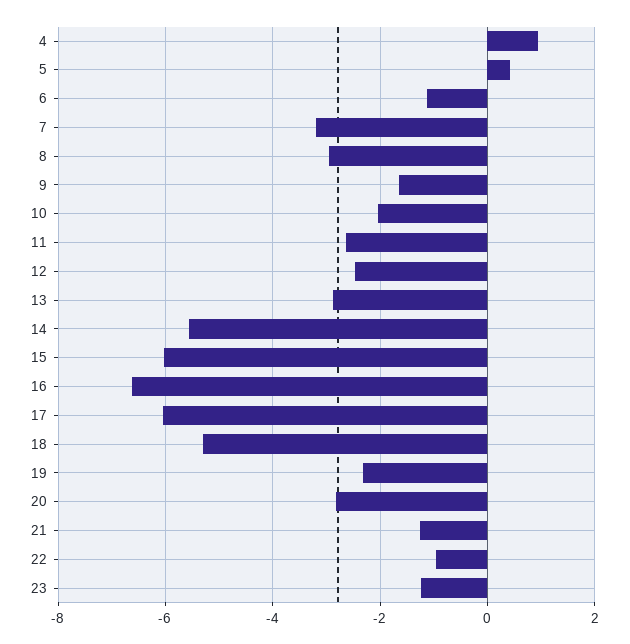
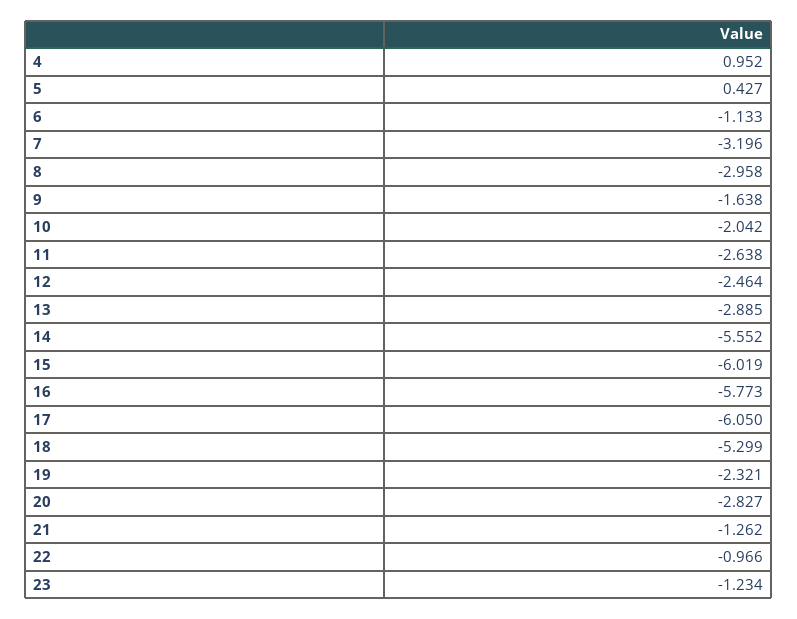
16: -6.6 -> -5.773

